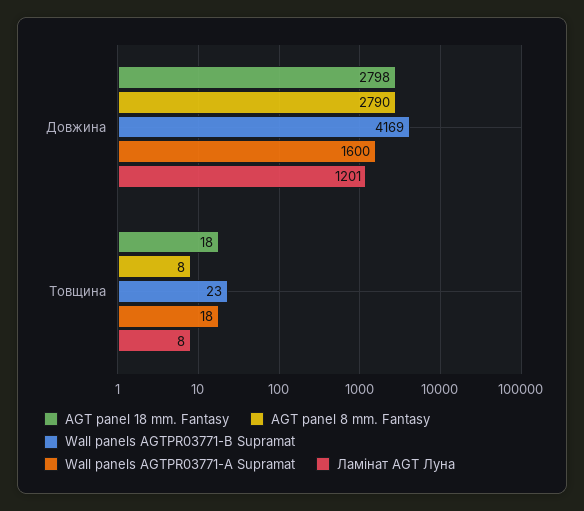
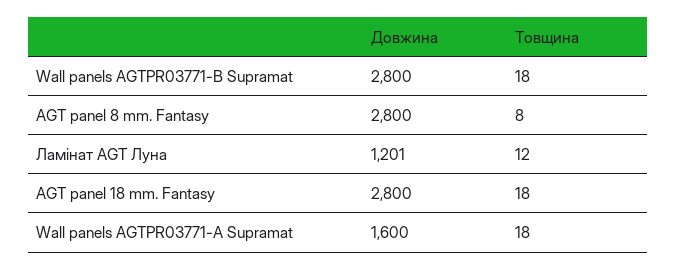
AGT panel 18 mm. Fantasy, Довжина: 2798 -> 2800
AGT panel 8 mm. Fantasy, Довжина: 2790 -> 2800
Wall panels AGTPR03771-B Supramat, Довжина: 4169 -> 2800
Wall panels AGTPR03771-B Supramat, Товщина: 23 -> 18
Ламінат AGT Луна, Товщина: 8 -> 12

